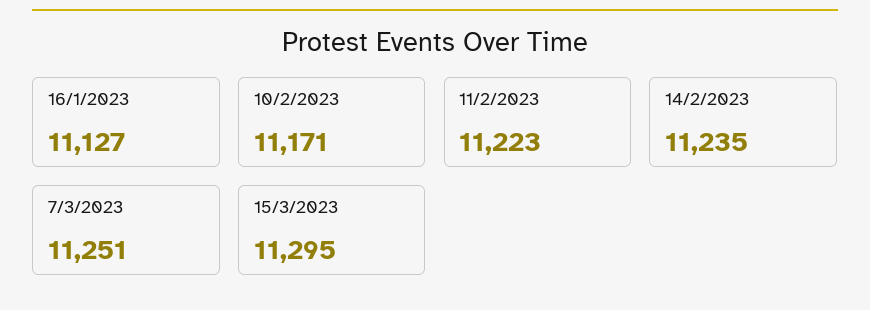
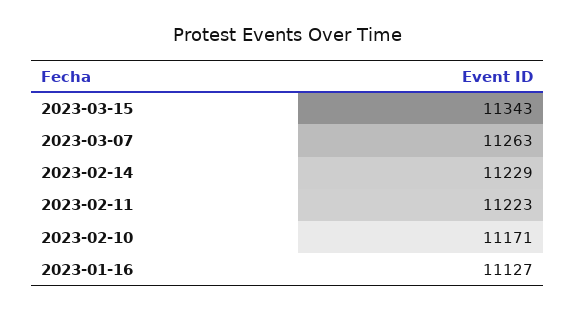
14/2/2023: 11235 -> 11229
7/3/2023: 11251 -> 11263
15/3/2023: 11295 -> 11343

